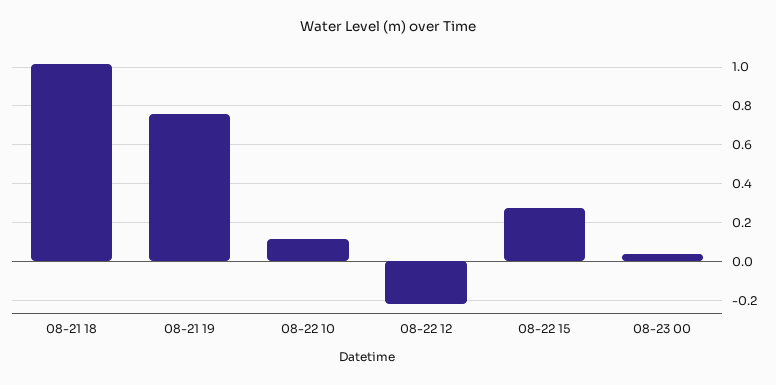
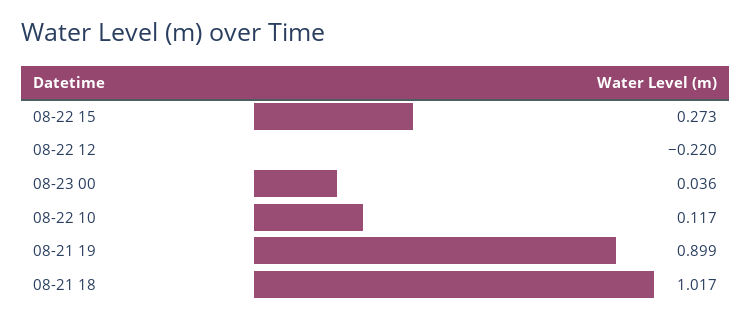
08-21 19: 0.75 -> 0.899

